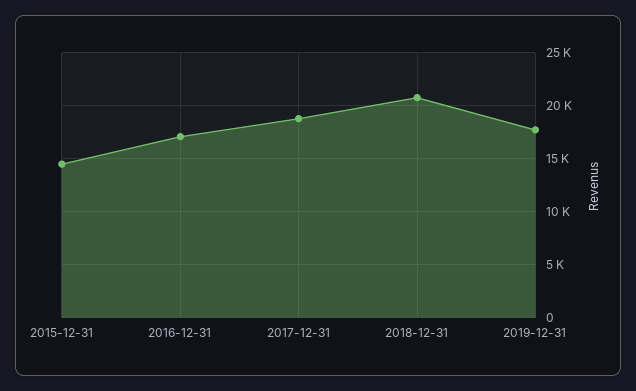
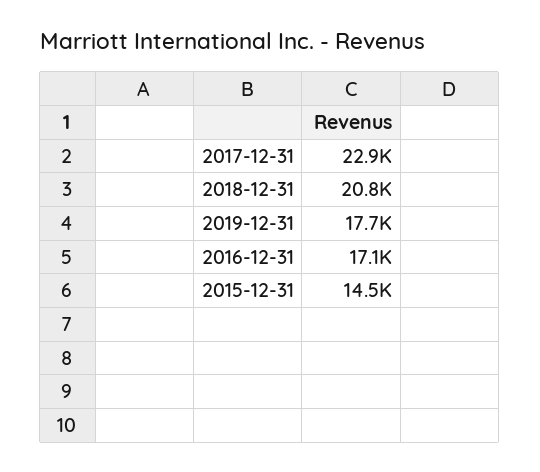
2017-12-31: 19000 -> 22900

